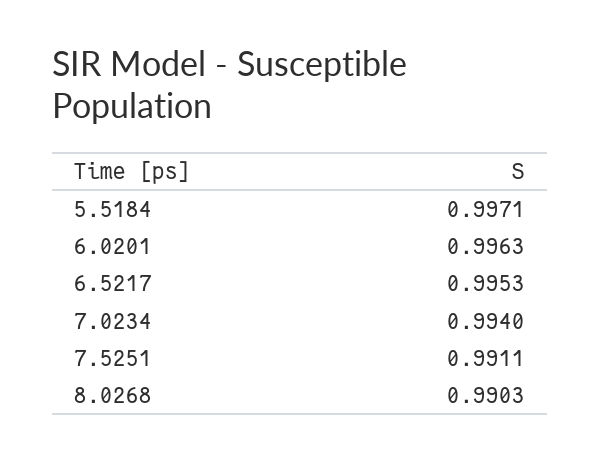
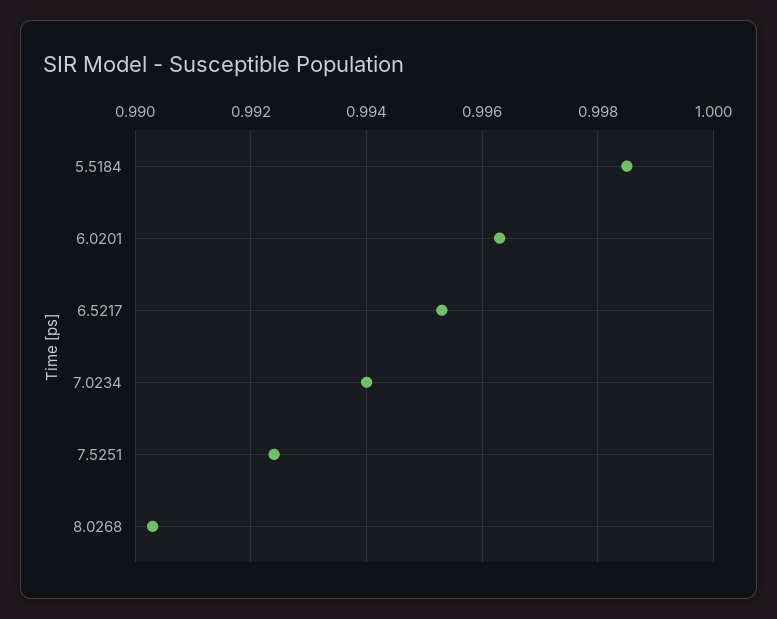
5.5184: 0.9971 -> 0.9985
7.5251: 0.9911 -> 0.9925

